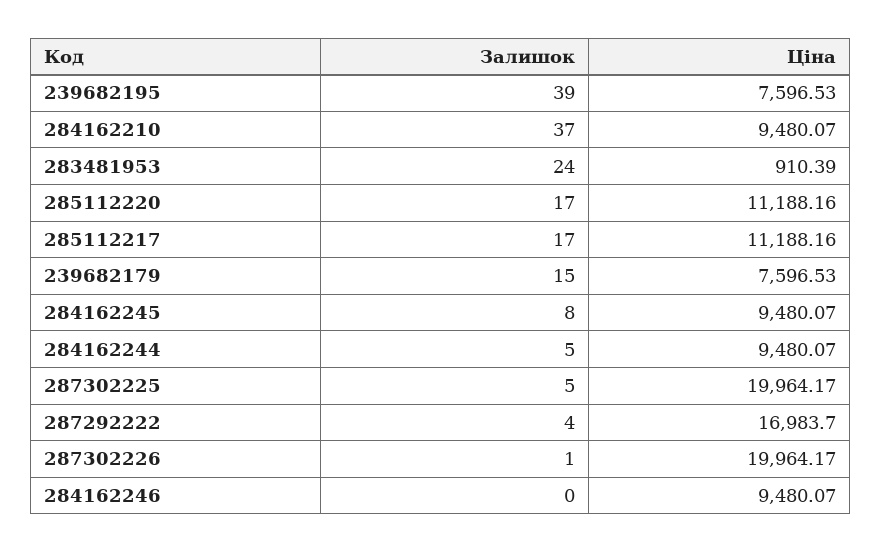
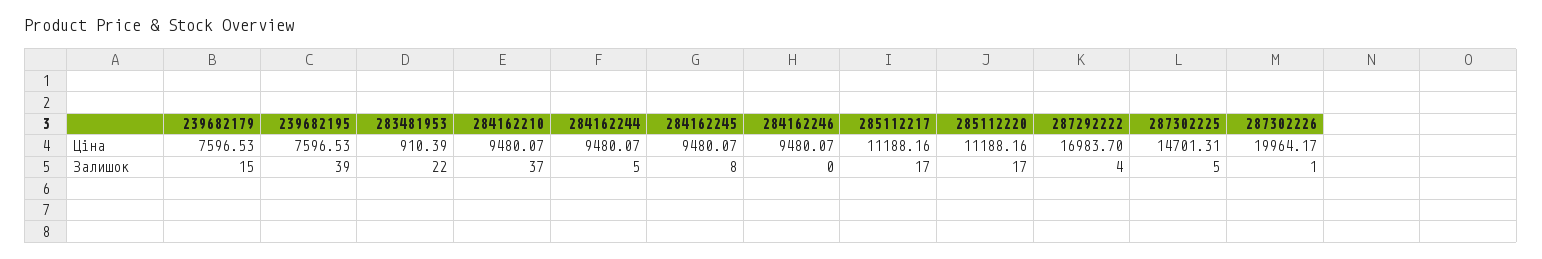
Залишок, 283481953: 24 -> 22
Ціна, 287302225: 19964.17 -> 14701.31

